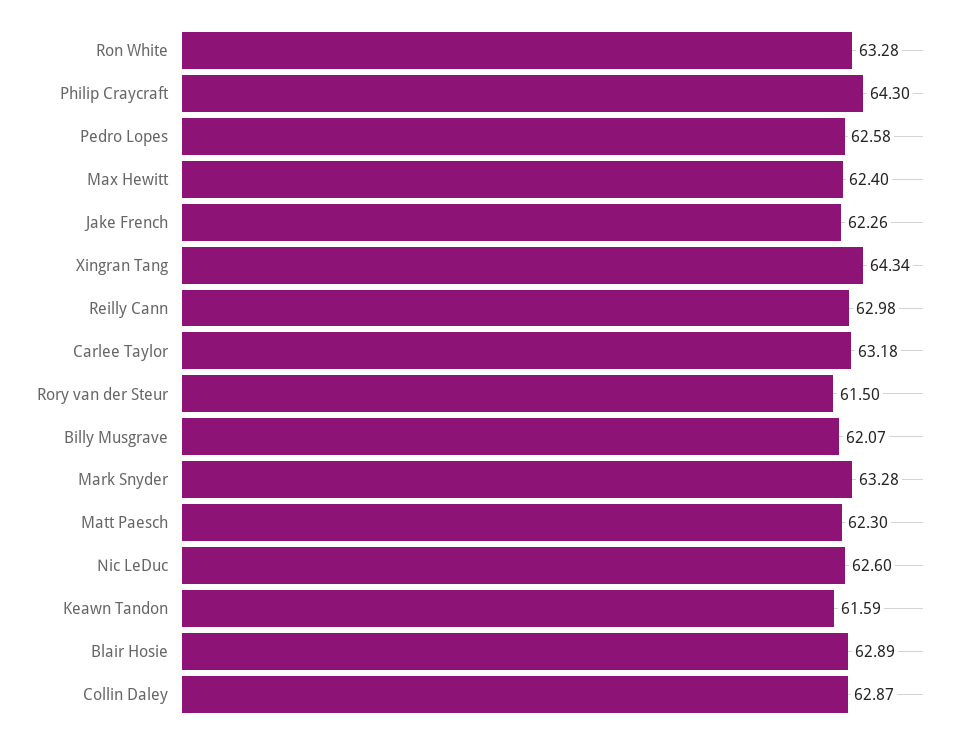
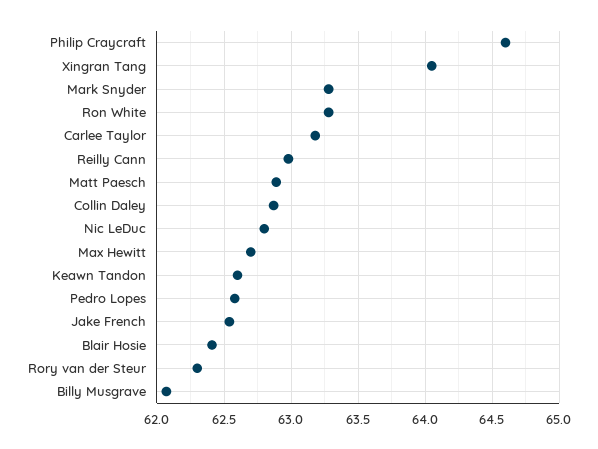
Philip Craycraft: 64.3 -> 64.6
Max Hewitt: 62.4 -> 62.7
Jake French: 62.26 -> 62.55
Xingran Tang: 64.34 -> 64.05
Rory van der Steur: 61.5 -> 62.3
Matt Paesch: 62.3 -> 62.9
Nic LeDuc: 62.6 -> 62.8
Keawn Tandon: 61.59 -> 62.6
Blair Hosie: 62.89 -> 62.4

